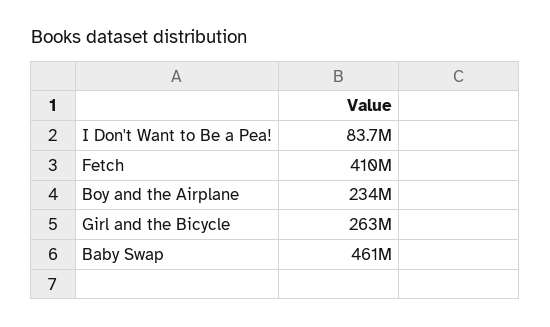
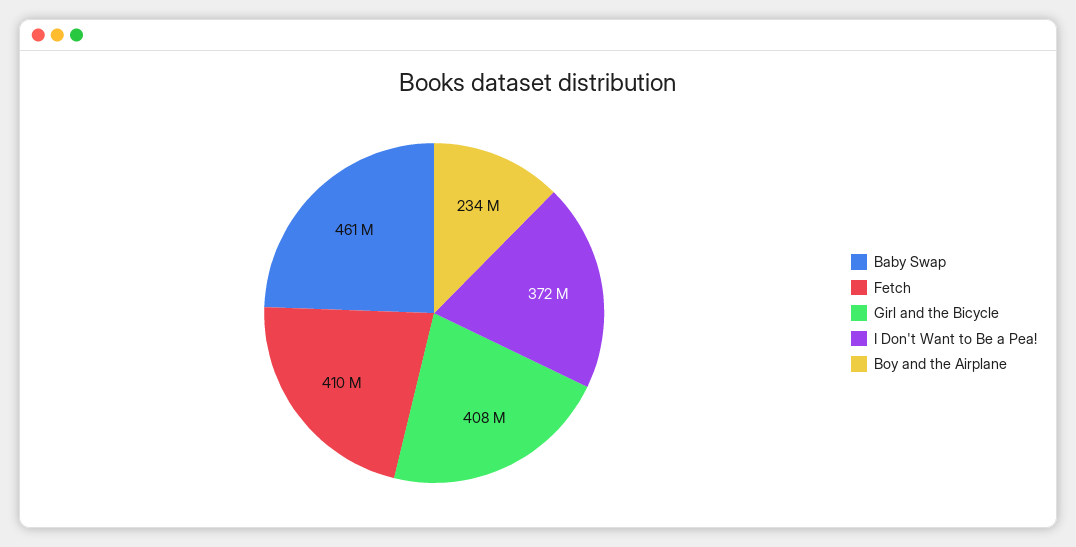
I Don't Want to Be a Pea!: 83700000 -> 372000000
Girl and the Bicycle: 263000000 -> 408000000

